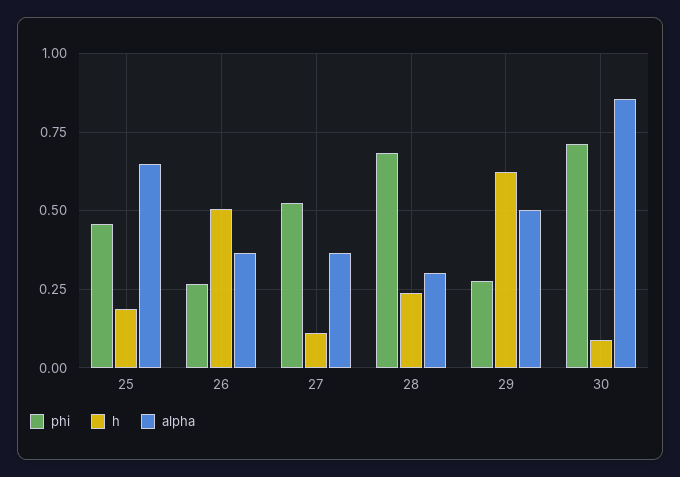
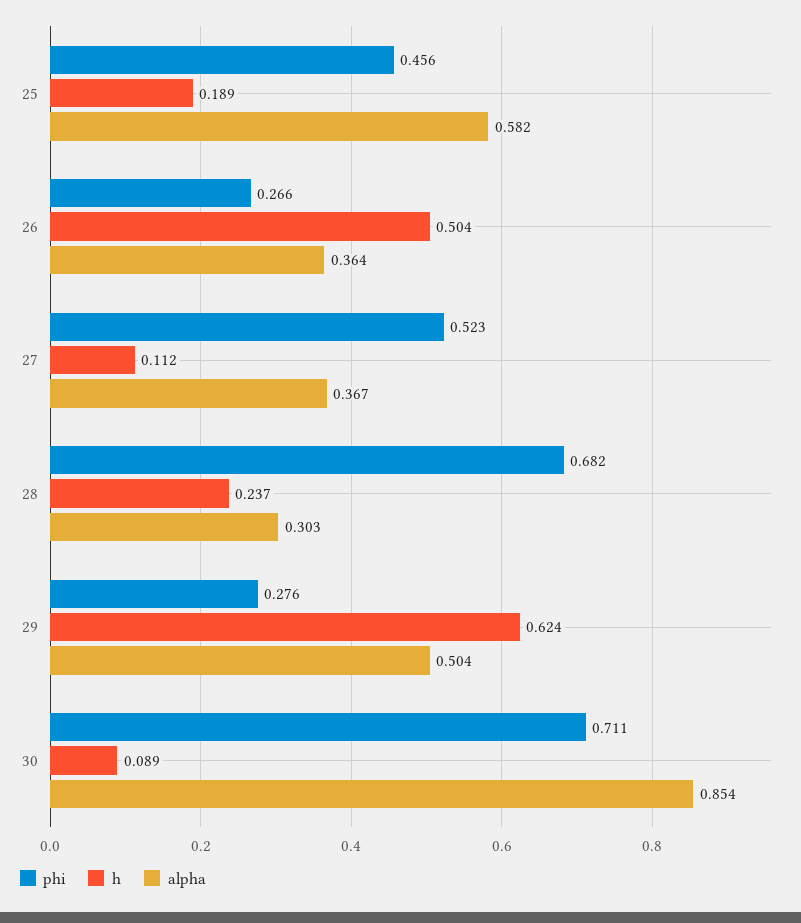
alpha, 25: 0.65 -> 0.582

